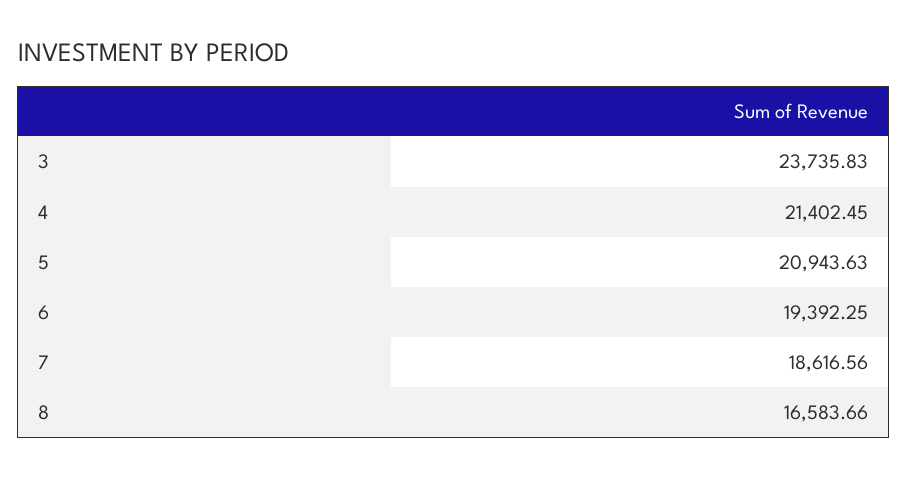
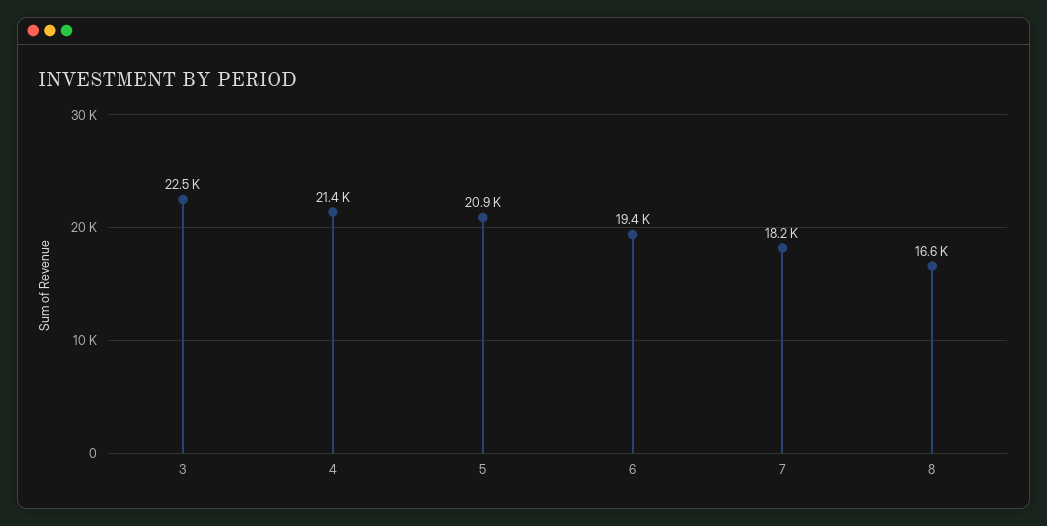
3: 23735.83 -> 22500
7: 18616.56 -> 18200

